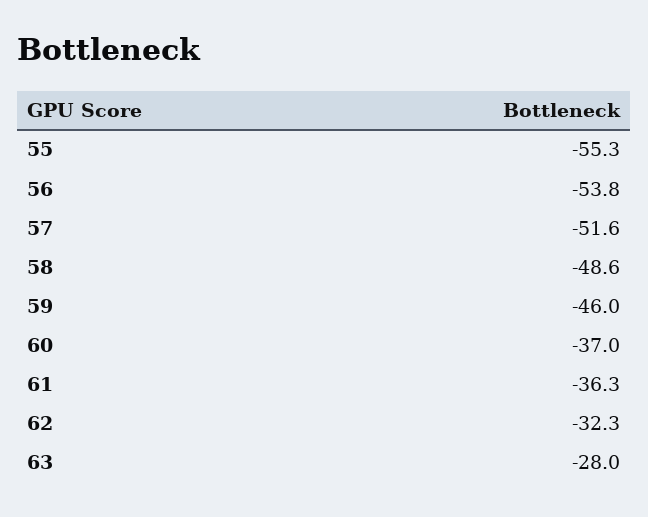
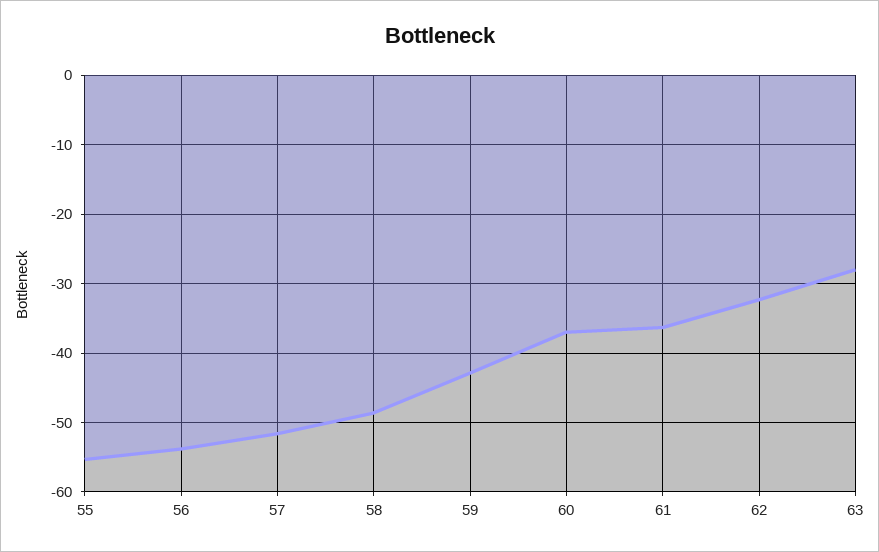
59: -46 -> -43

